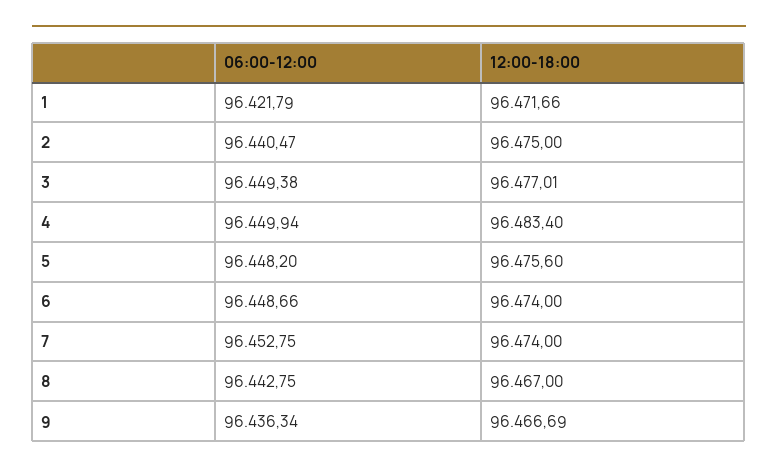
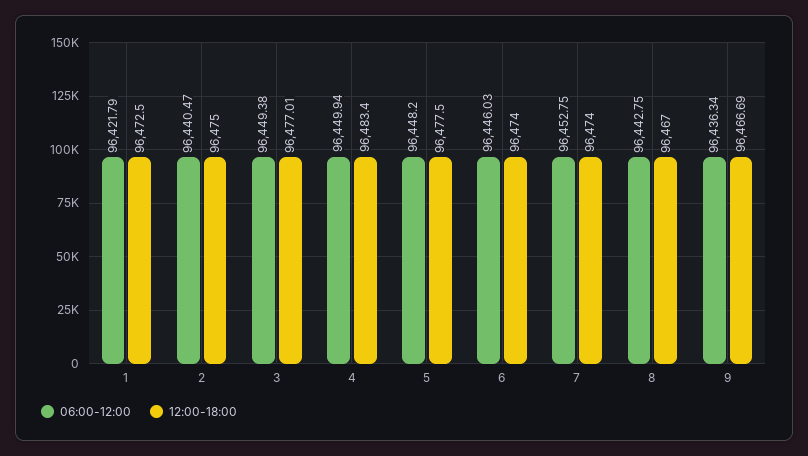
12:00-18:00, 1: 96471.66 -> 96472.5
12:00-18:00, 5: 96475.6 -> 96477.5
06:00-12:00, 6: 96448.66 -> 96446.03

